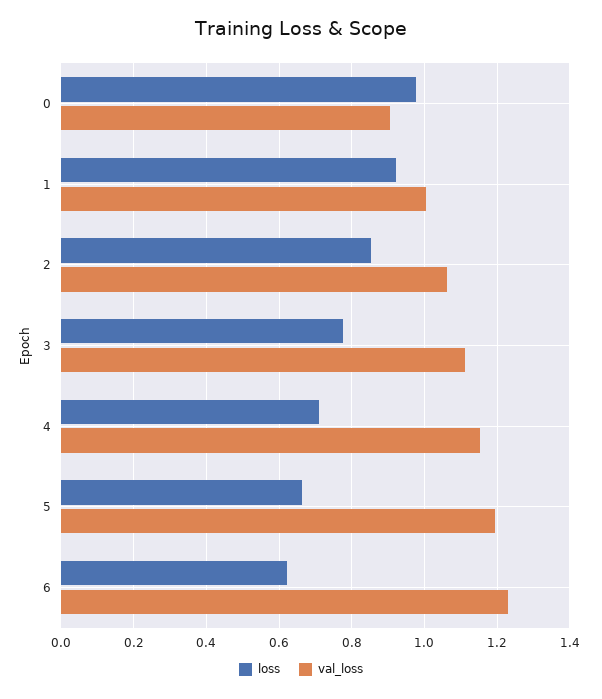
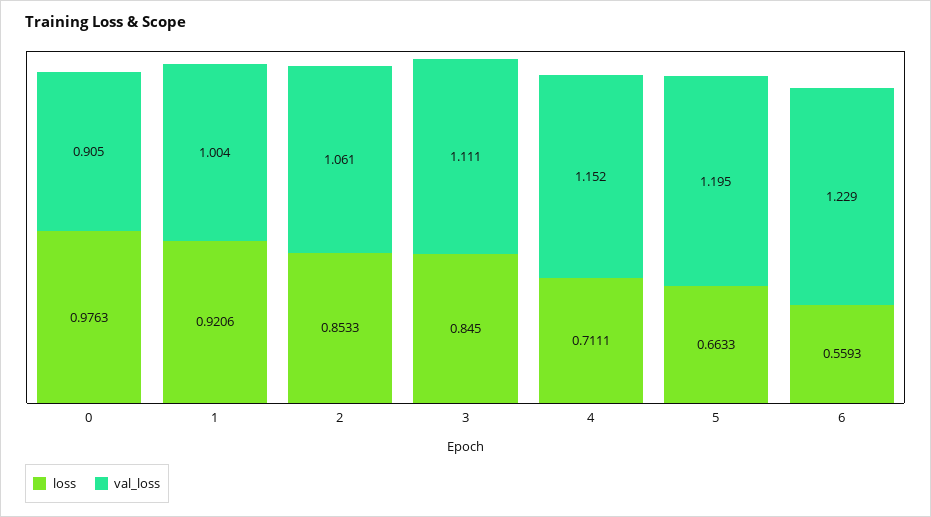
loss, 3: 0.78 -> 0.845
loss, 6: 0.62 -> 0.5593

